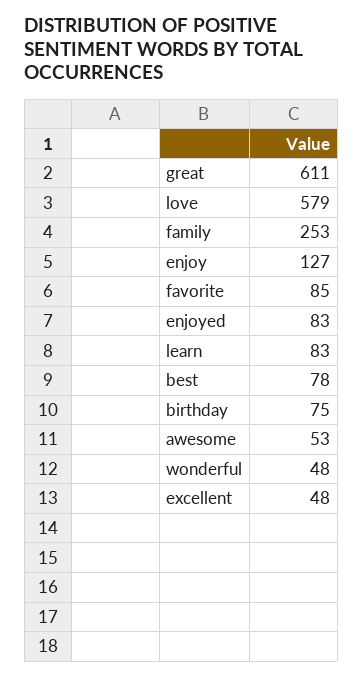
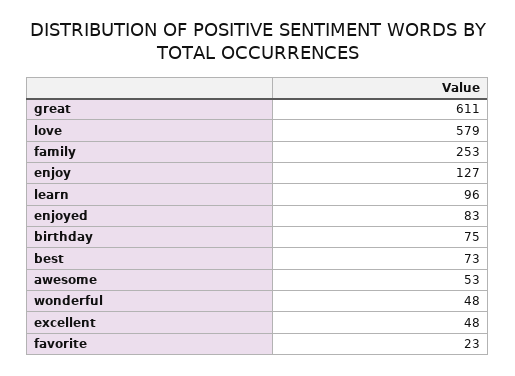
favorite: 85 -> 23
learn: 83 -> 96
best: 78 -> 73

